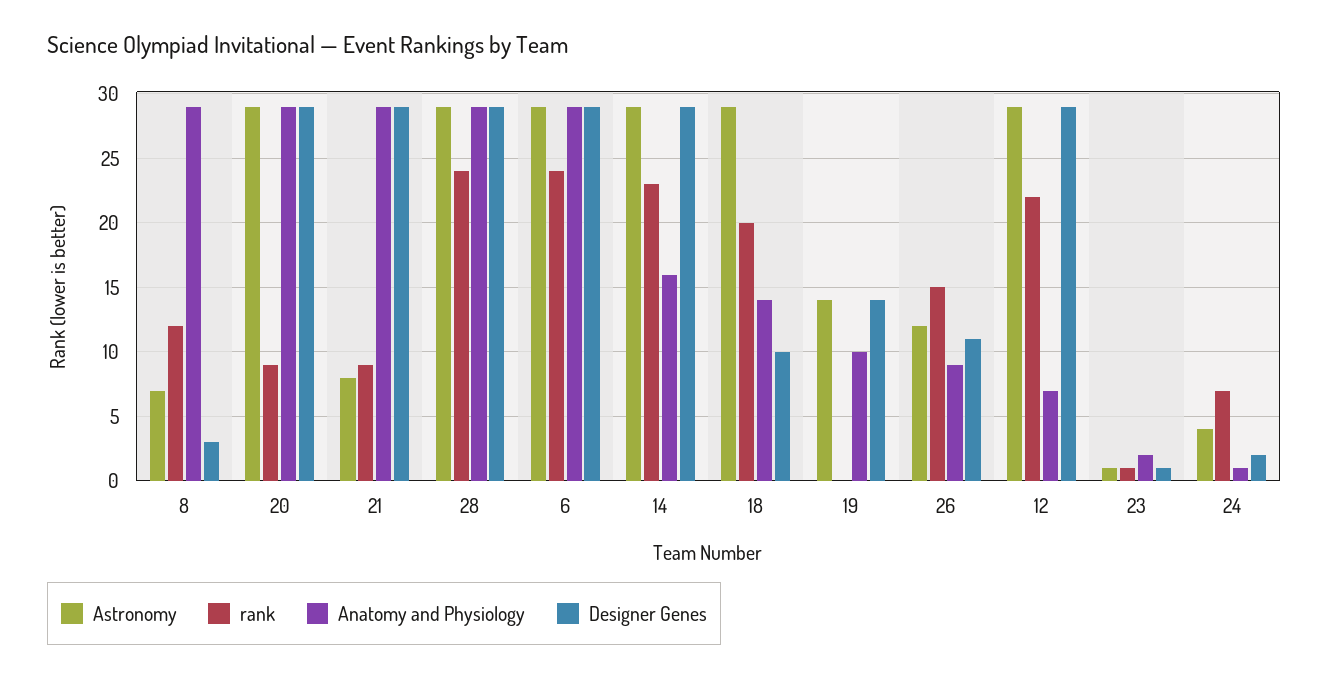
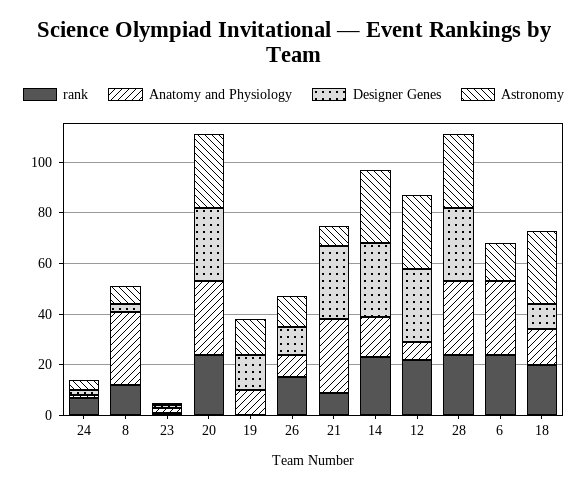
rank, 20: 9 -> 25
Astronomy, 6: 29 -> 15
Designer Genes, 6: 29 -> 0

